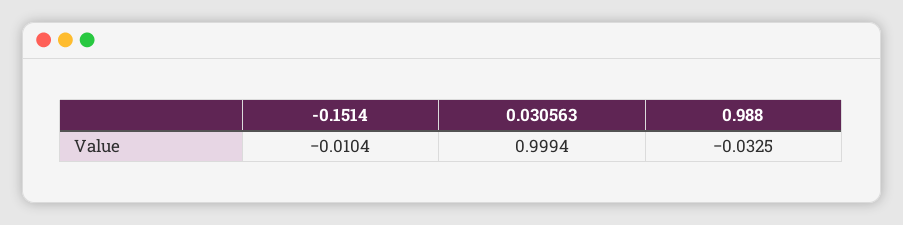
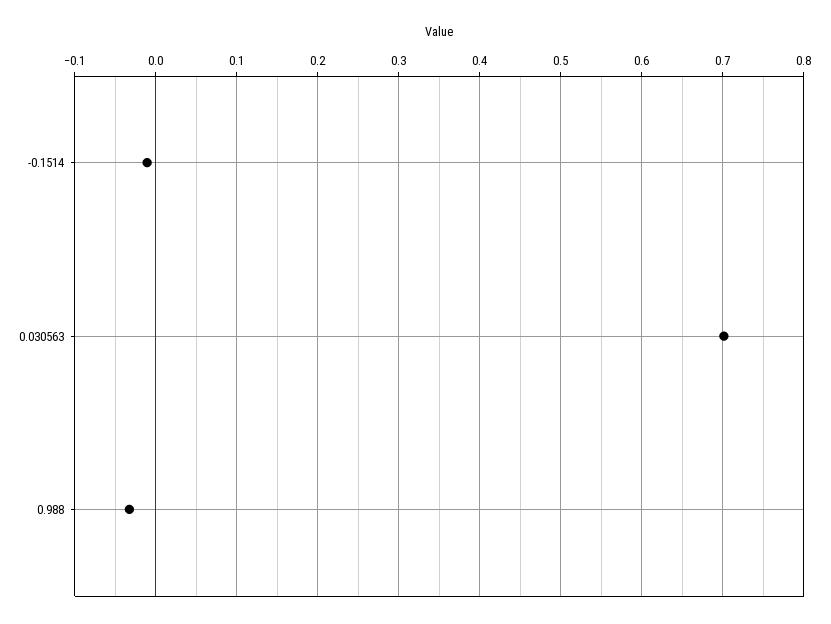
0.030563: 0.9994 -> 0.7

